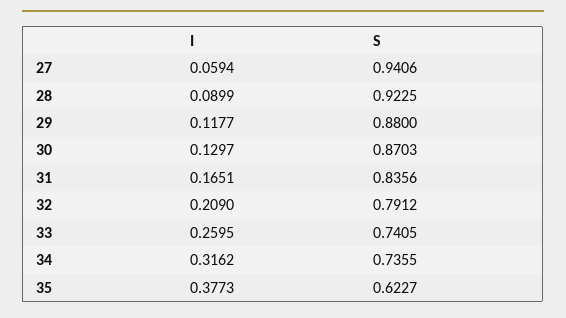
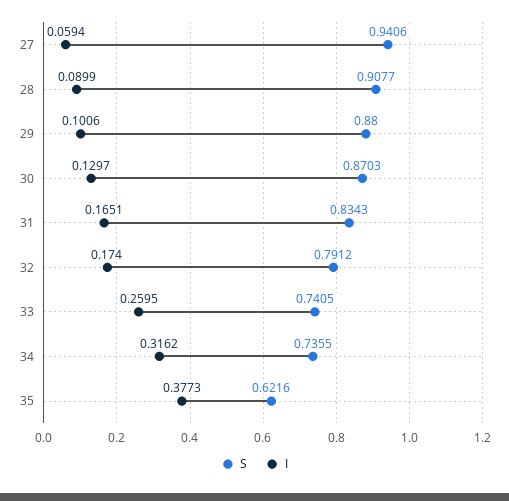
S, 28: 0.9225 -> 0.9077
I, 29: 0.1177 -> 0.1006
S, 31: 0.8356 -> 0.8343
I, 32: 0.209 -> 0.174
S, 35: 0.6227 -> 0.6216

